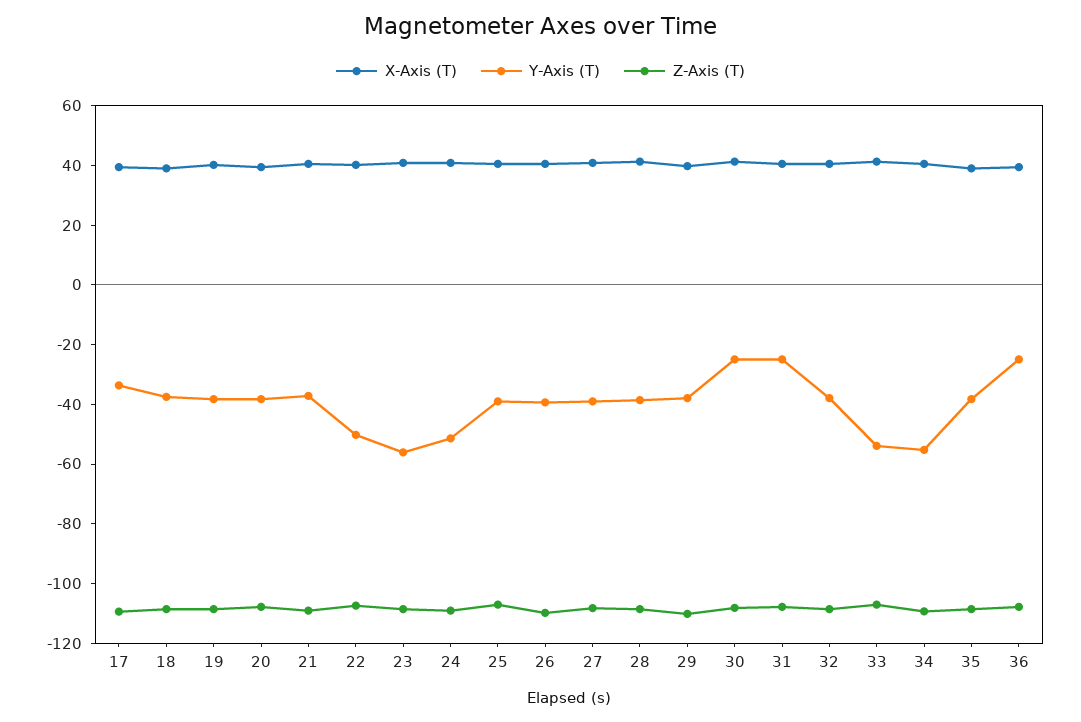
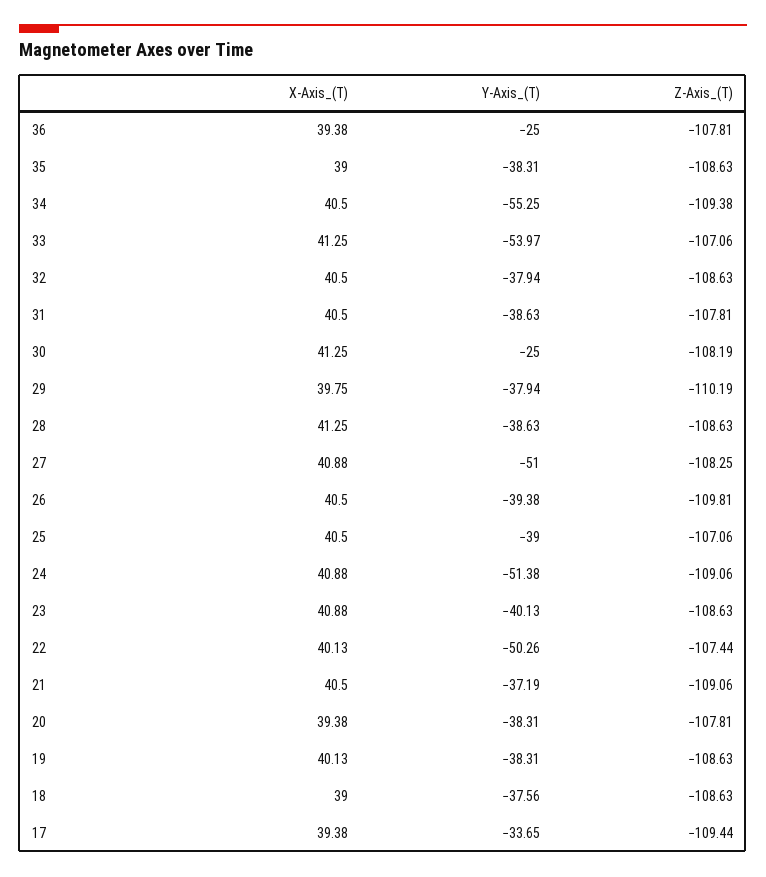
Y-Axis (T), 23: -55 -> -40.13
Y-Axis (T), 27: -40 -> -51
Y-Axis (T), 31: -25 -> -38.63

